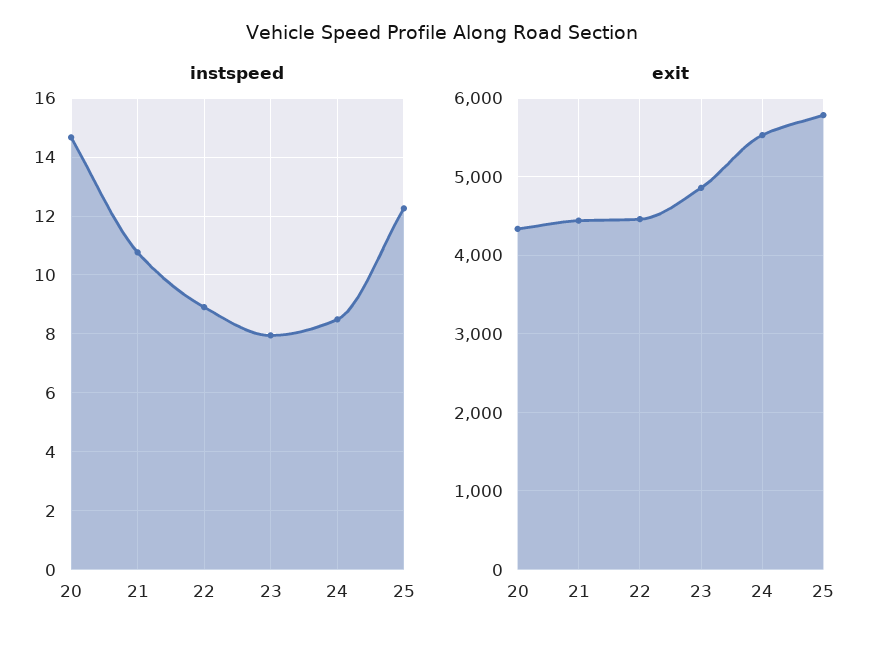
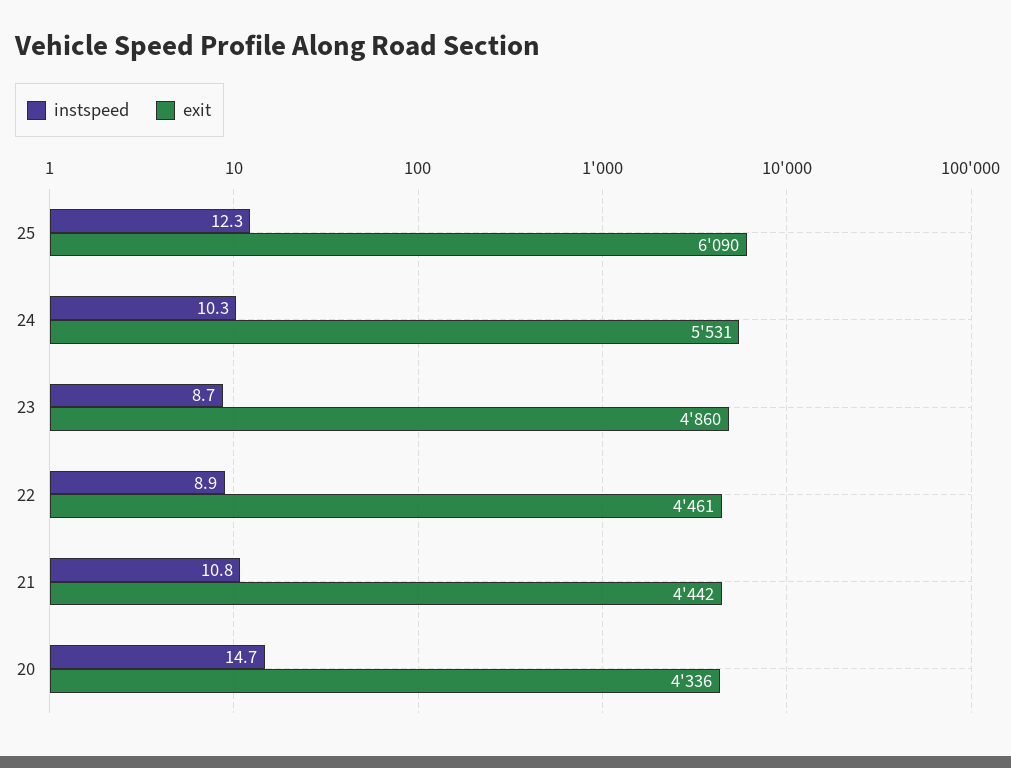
instspeed, 23: 8 -> 8.7
instspeed, 24: 8.5 -> 10.3
exit, 25: 5800 -> 6090

